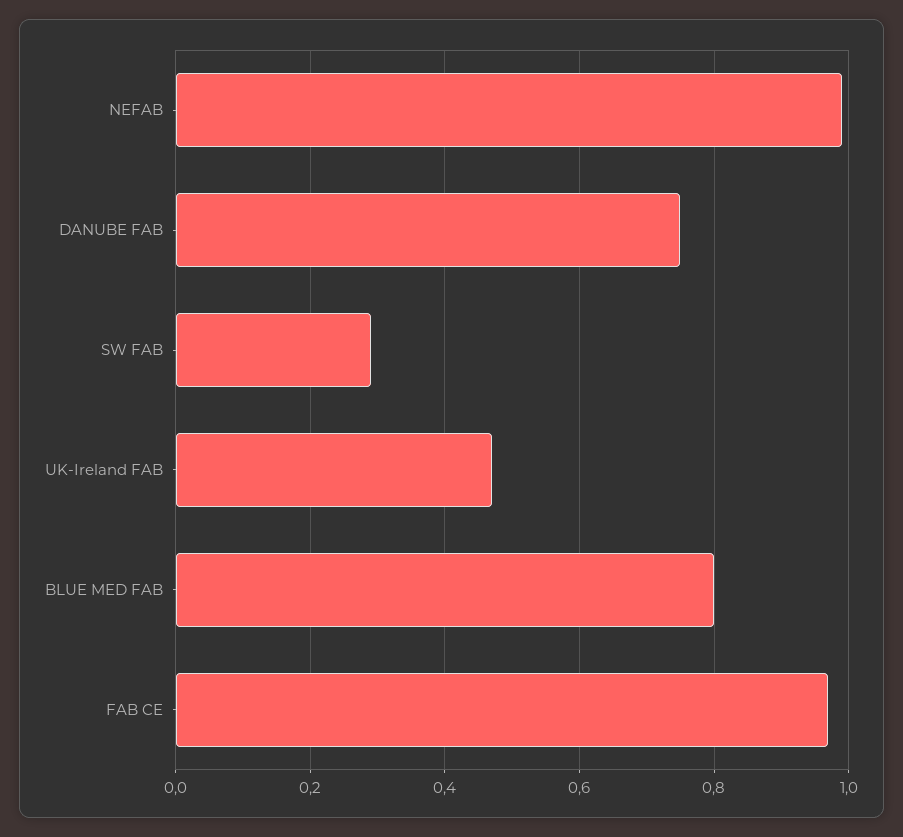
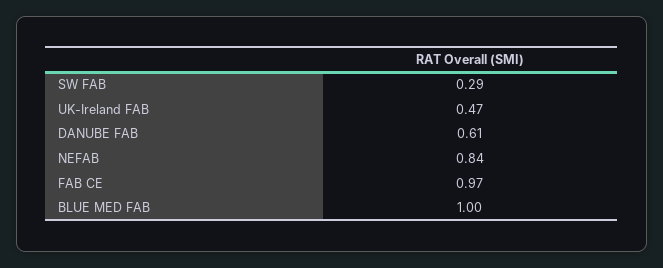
NEFAB: 1 -> 0.84
DANUBE FAB: 0.75 -> 0.61
BLUE MED FAB: 0.8 -> 1

